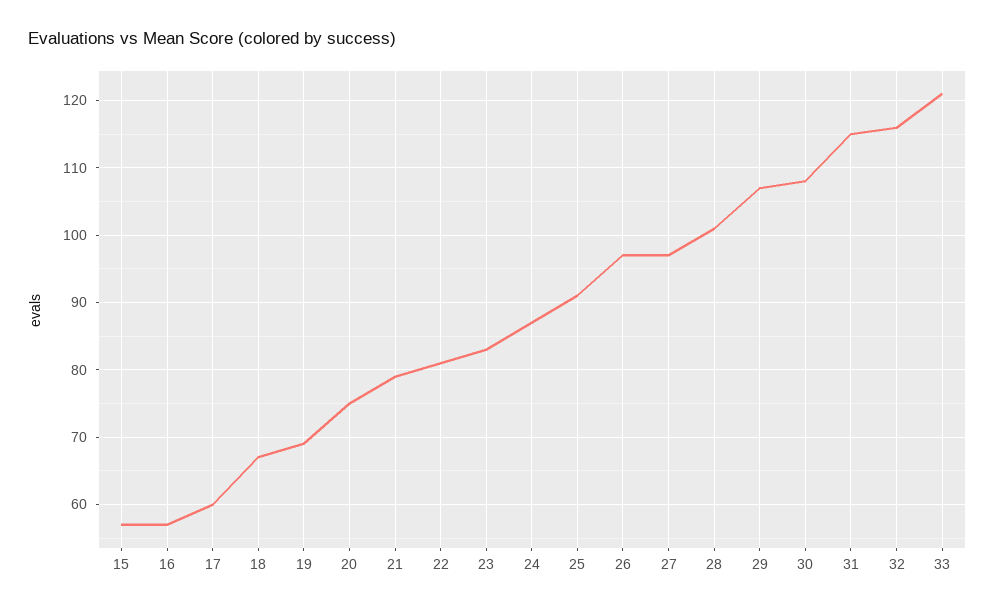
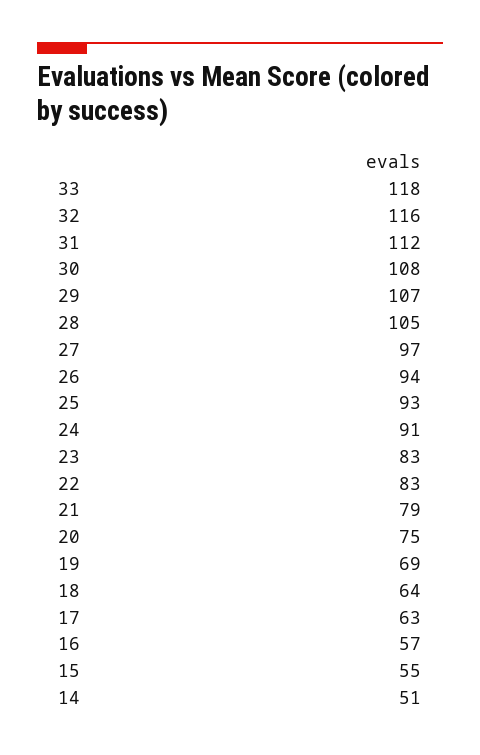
15: 57 -> 55
17: 60 -> 63
18: 67 -> 64
22: 81 -> 83
24: 87 -> 91
25: 91 -> 93
26: 97 -> 94
28: 101 -> 105
31: 115 -> 112
33: 121 -> 118
14: none -> 51

